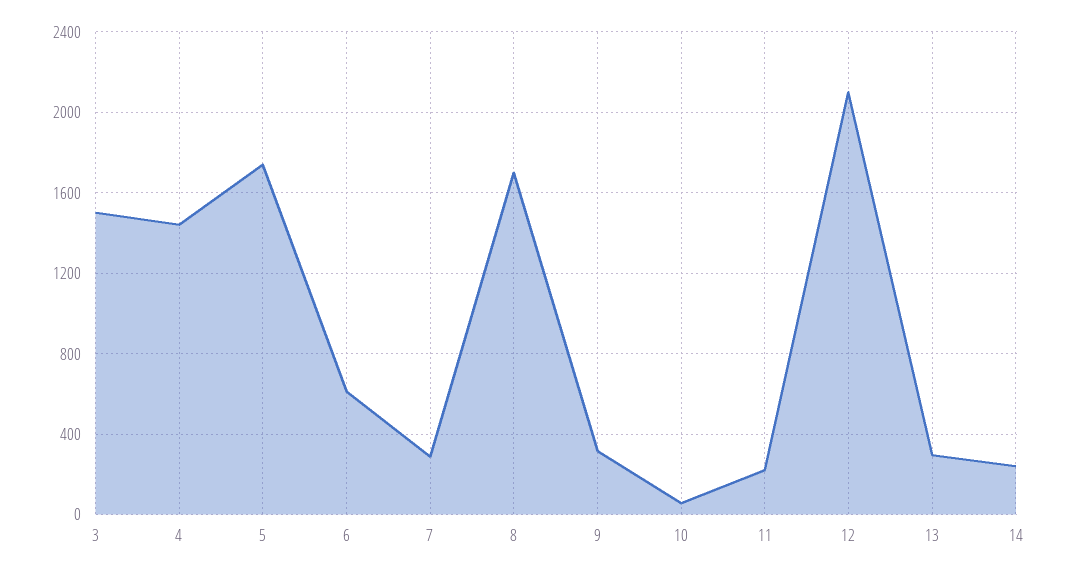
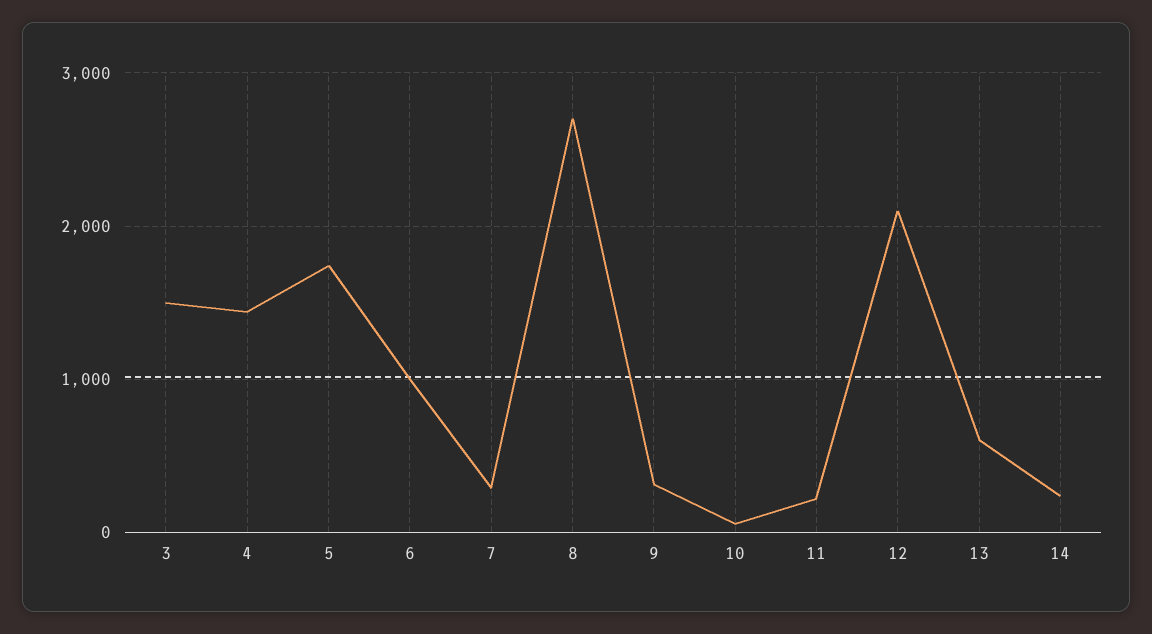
6: 600 -> 1000
8: 1700 -> 2700
13: 300 -> 600

